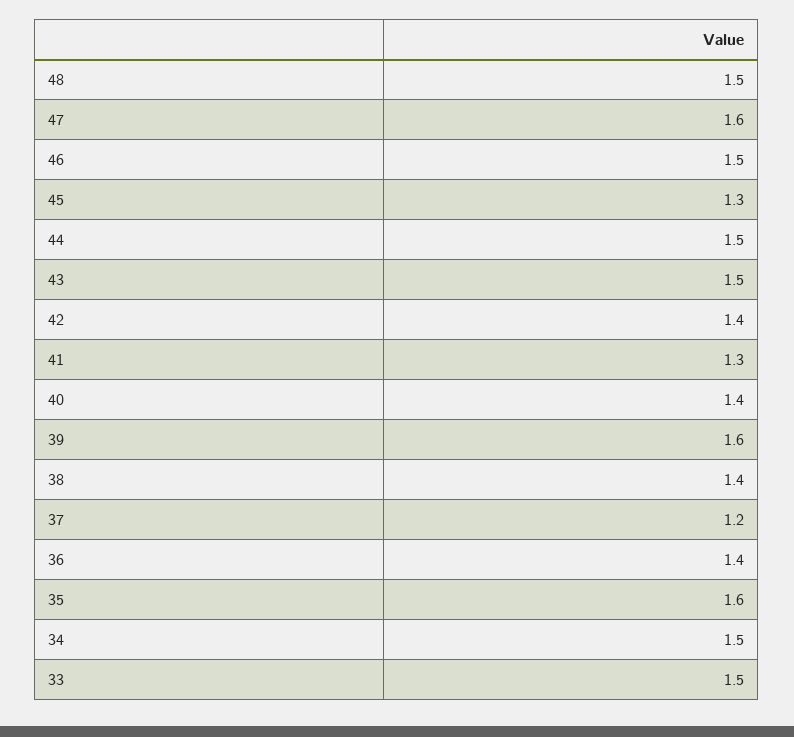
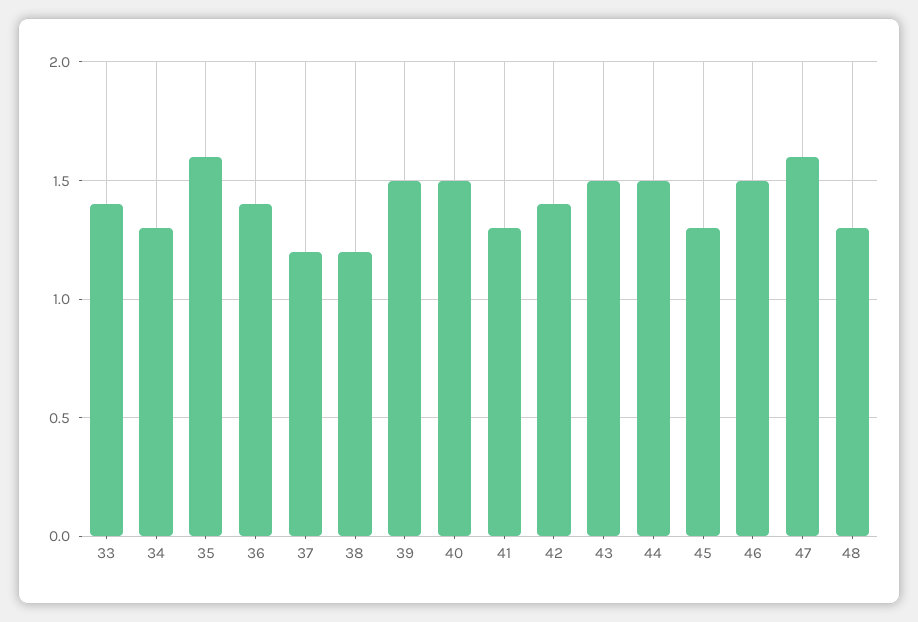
48: 1.5 -> 1.3
40: 1.4 -> 1.5
39: 1.6 -> 1.5
38: 1.4 -> 1.2
34: 1.5 -> 1.3
33: 1.5 -> 1.4

